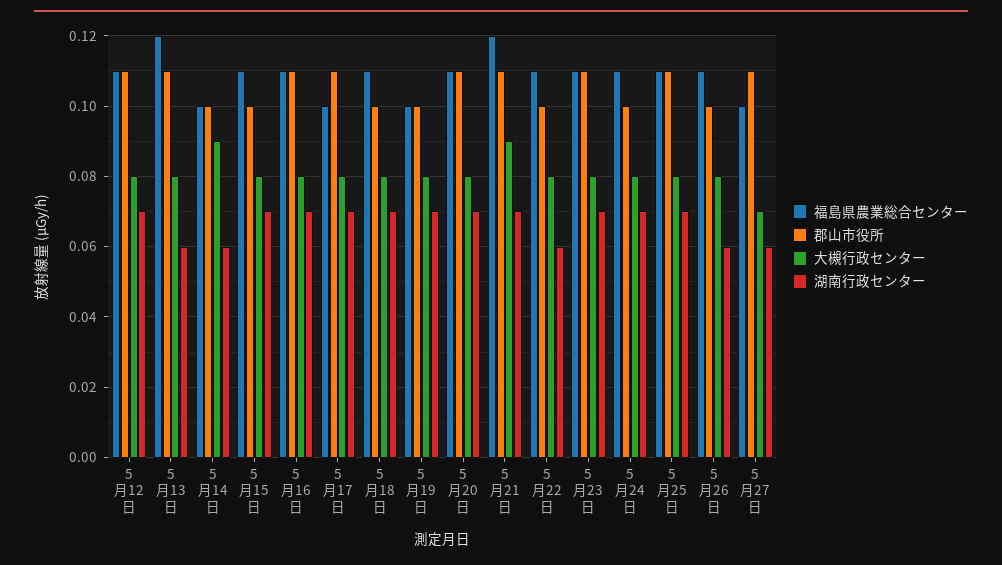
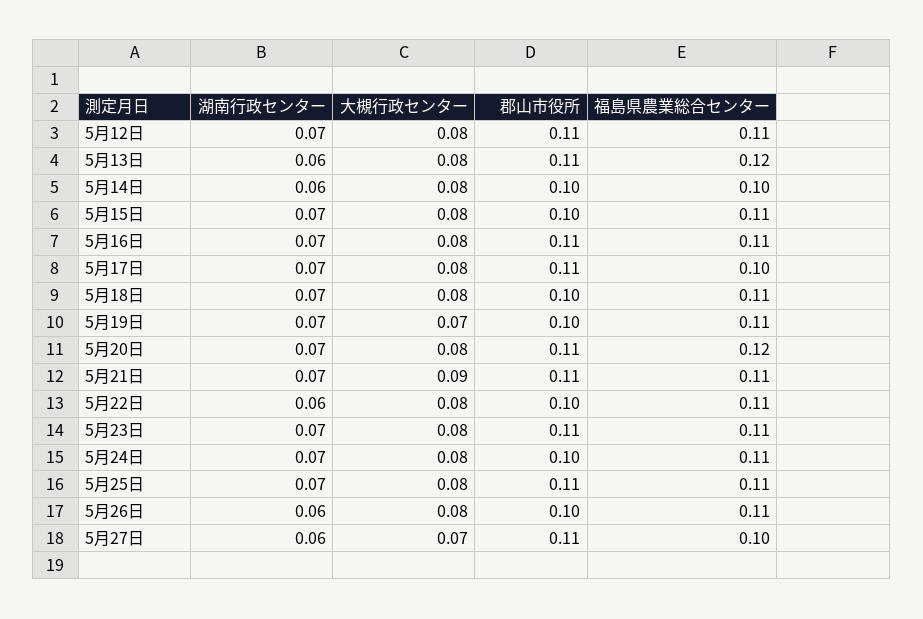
大槻行政センター, 5月14日: 0.09 -> 0.08
福島県農業総合センター, 5月19日: 0.1 -> 0.11
大槻行政センター, 5月19日: 0.08 -> 0.07
福島県農業総合センター, 5月20日: 0.11 -> 0.12
福島県農業総合センター, 5月21日: 0.12 -> 0.11

